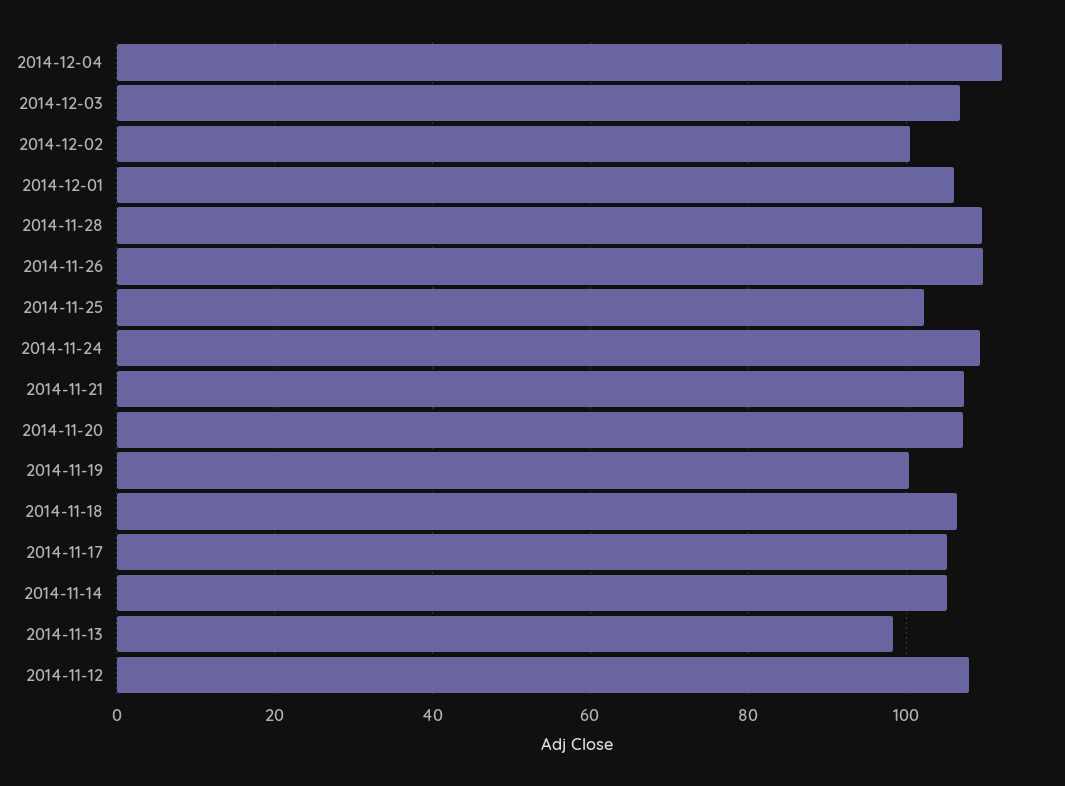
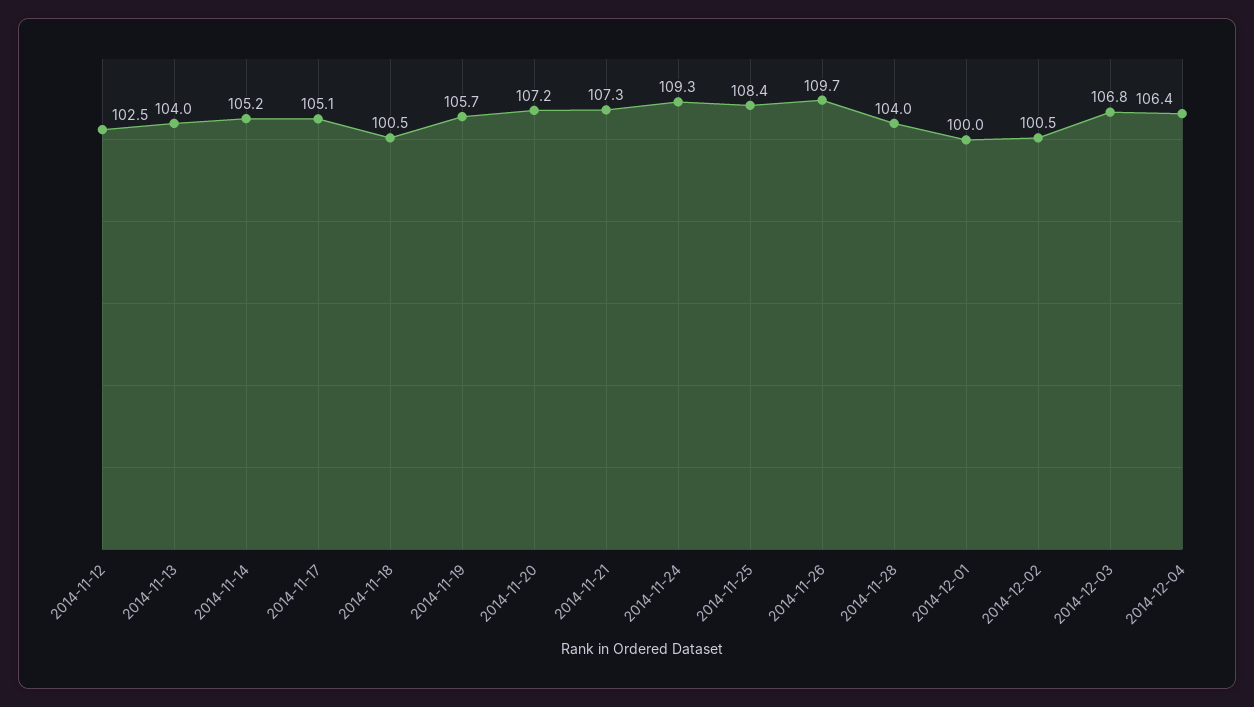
2014-12-04: 112 -> 106.4
2014-12-01: 106 -> 100
2014-11-28: 110 -> 104
2014-11-25: 102 -> 108.4
2014-11-19: 100 -> 105.7
2014-11-18: 106 -> 100.5
2014-11-13: 98 -> 104
2014-11-12: 108 -> 102.5

